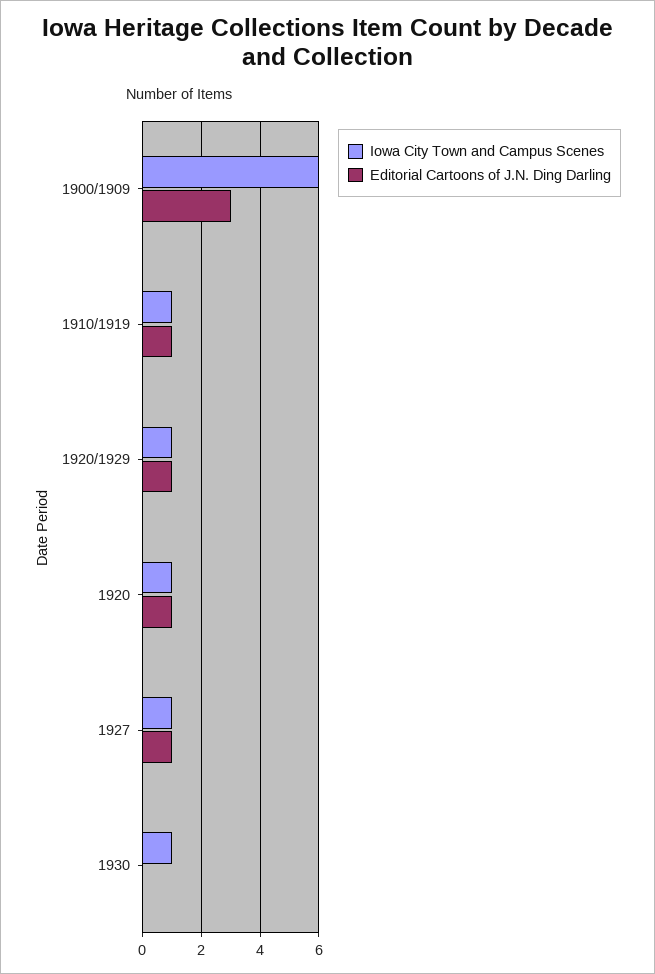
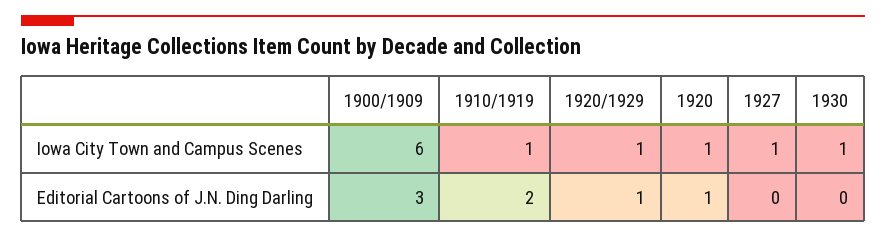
Editorial Cartoons of J.N. Ding Darling, 1910/1919: 1 -> 2
Editorial Cartoons of J.N. Ding Darling, 1927: 1 -> 0

